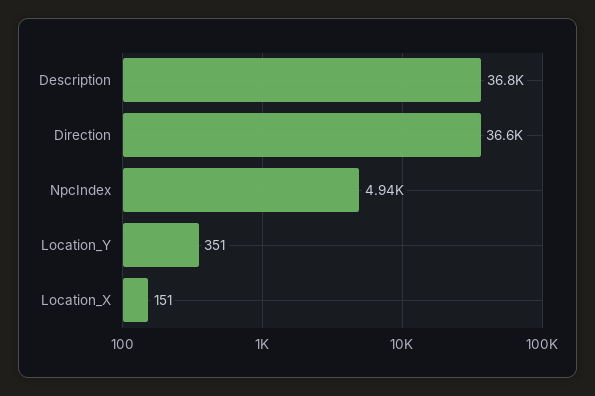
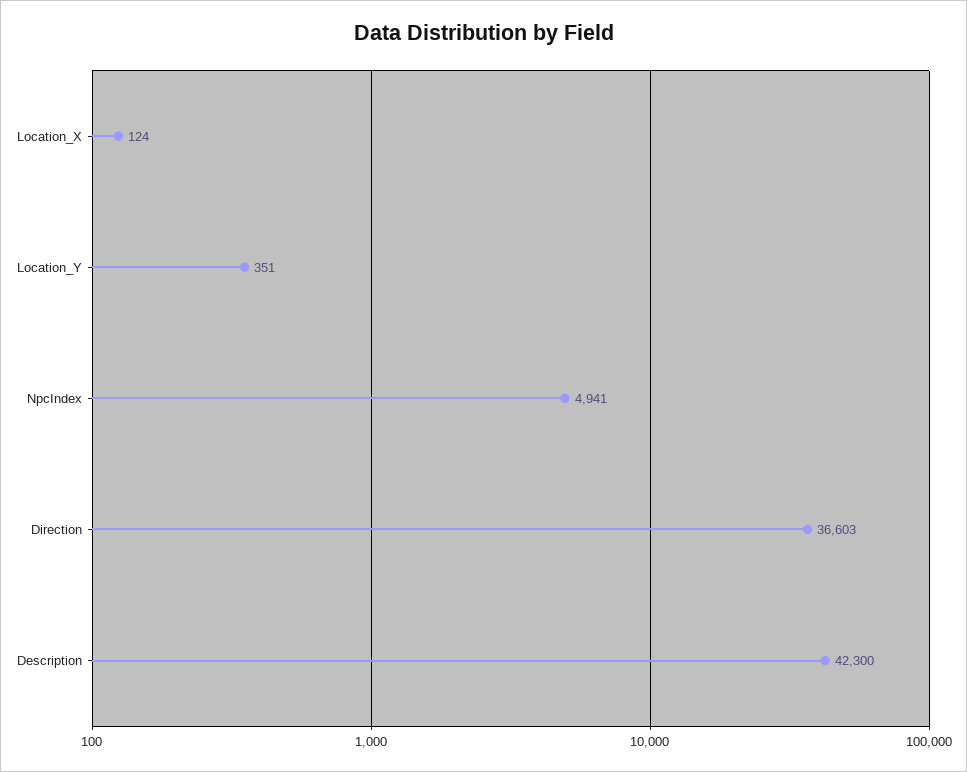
Description: 36800 -> 42300
Location_X: 151 -> 124

